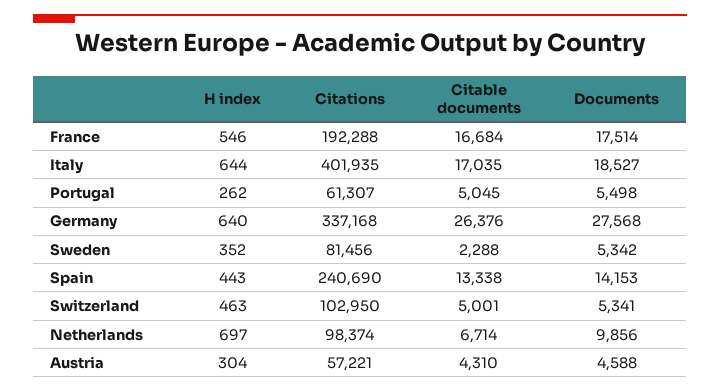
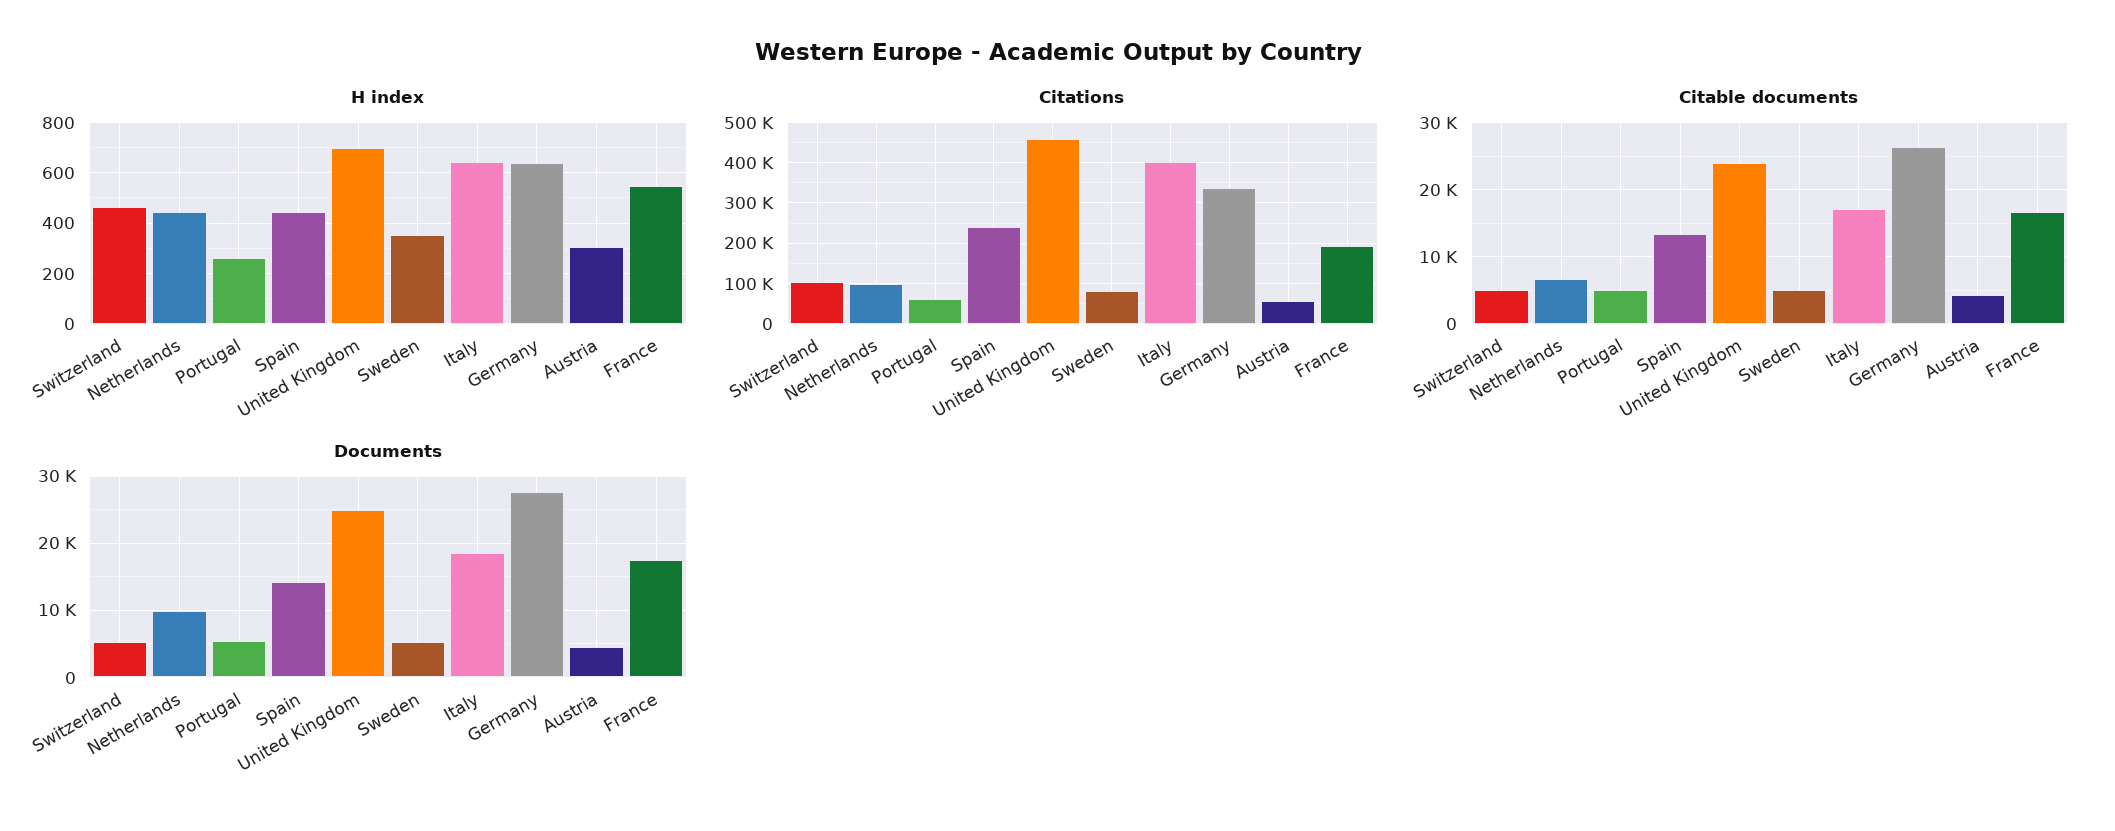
Citable documents, Sweden: 2288 -> 5000
H index, Netherlands: 697 -> 450
H index, United Kingdom: none -> 700
Citations, United Kingdom: none -> 460000
Citable documents, United Kingdom: none -> 24000
Documents, United Kingdom: none -> 25000

